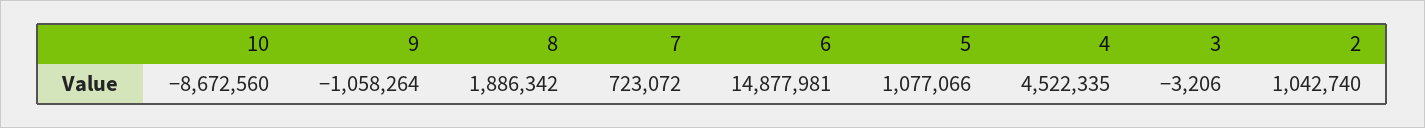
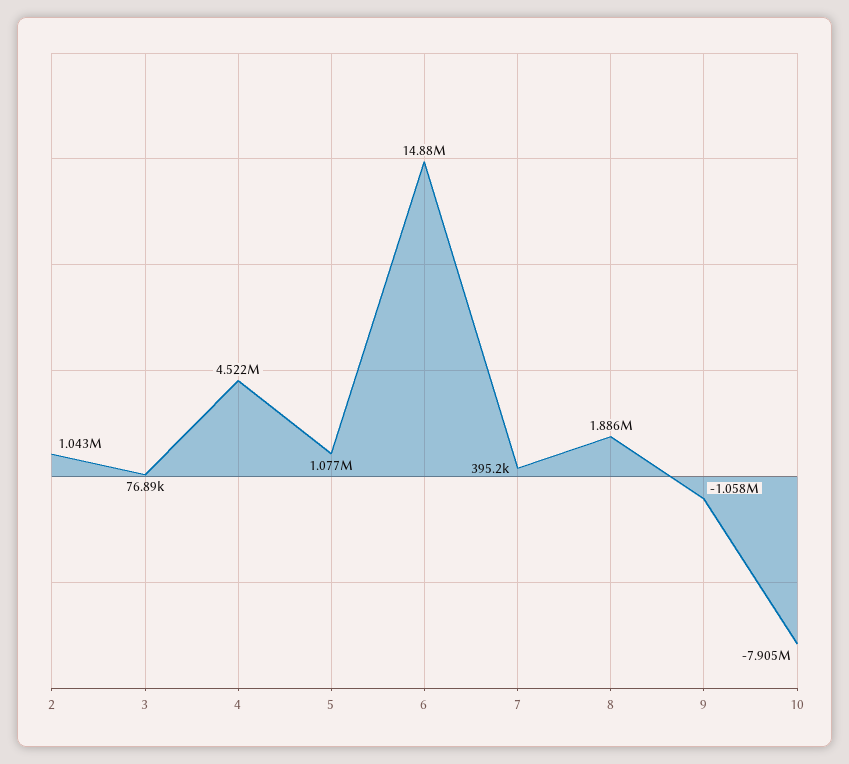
10: -8672560 -> -7905000
7: 723072 -> 395200
3: -3206 -> 76890

